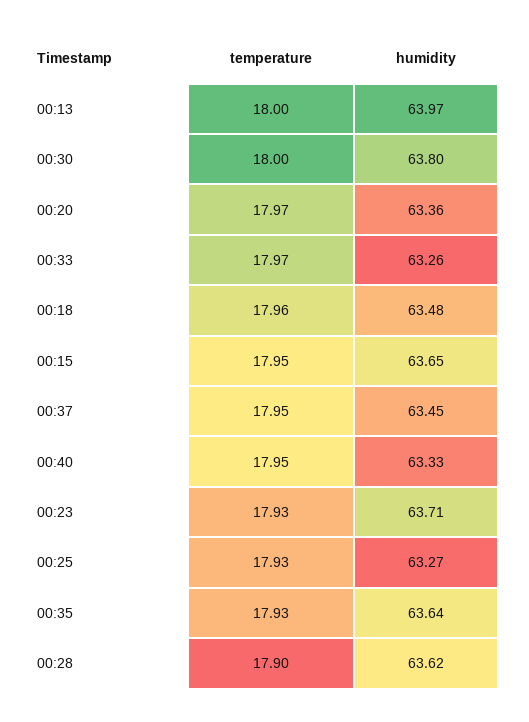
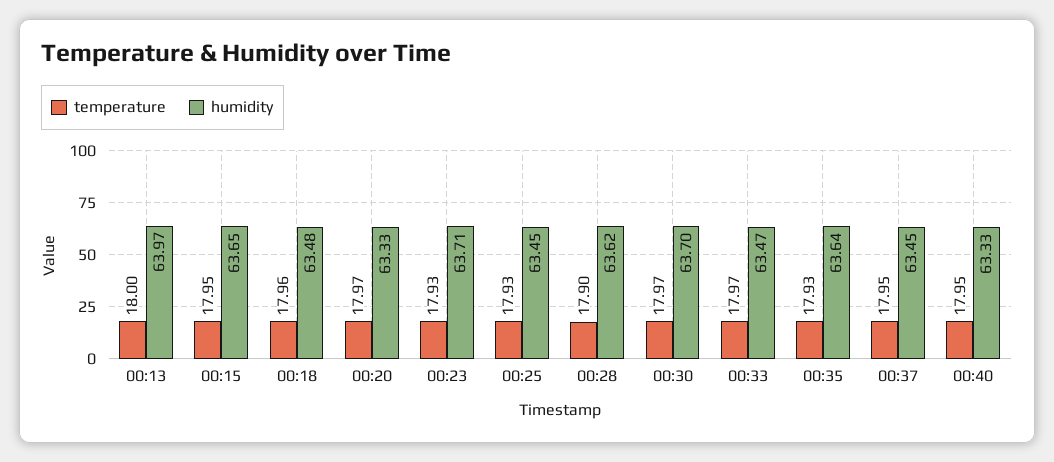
temperature, 00:30: 18 -> 17.97
humidity, 00:30: 63.8 -> 63.7
humidity, 00:20: 63.36 -> 63.33
humidity, 00:33: 63.26 -> 63.47
humidity, 00:25: 63.27 -> 63.45

